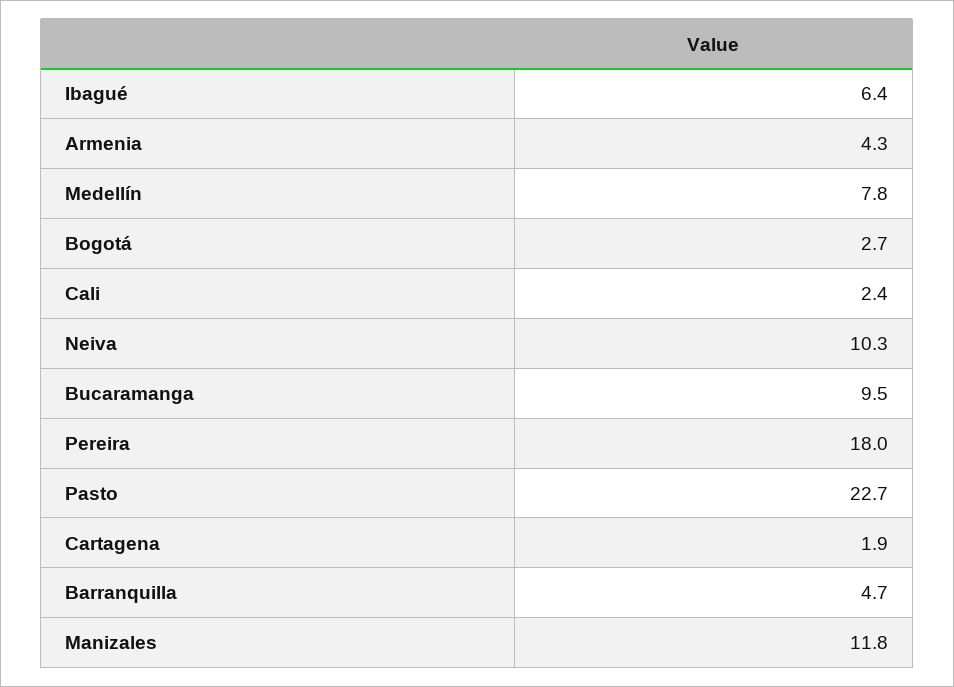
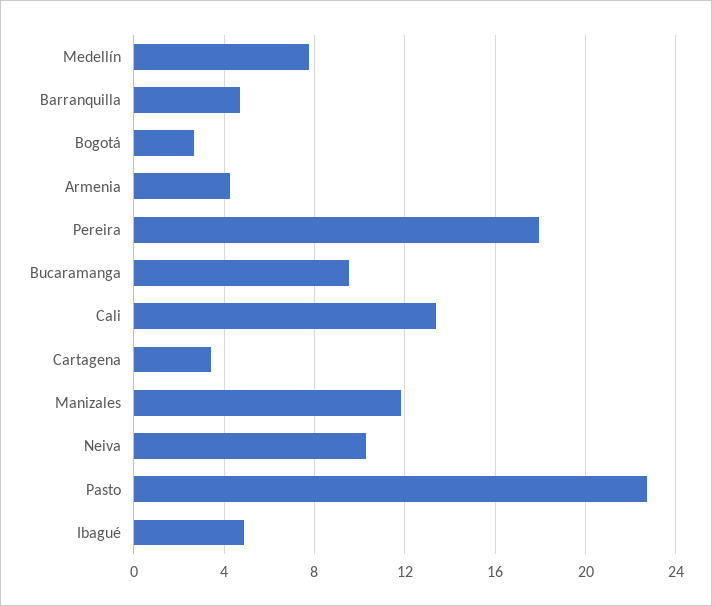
Ibagué: 6.4 -> 5
Cali: 2.4 -> 13.5
Cartagena: 1.9 -> 3.5

